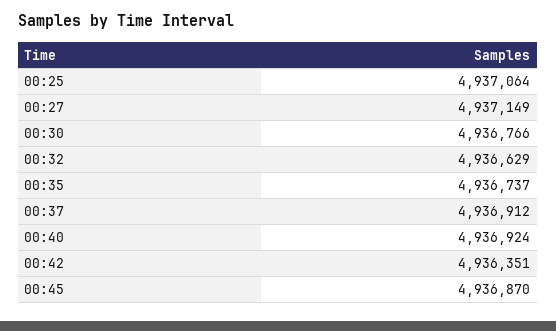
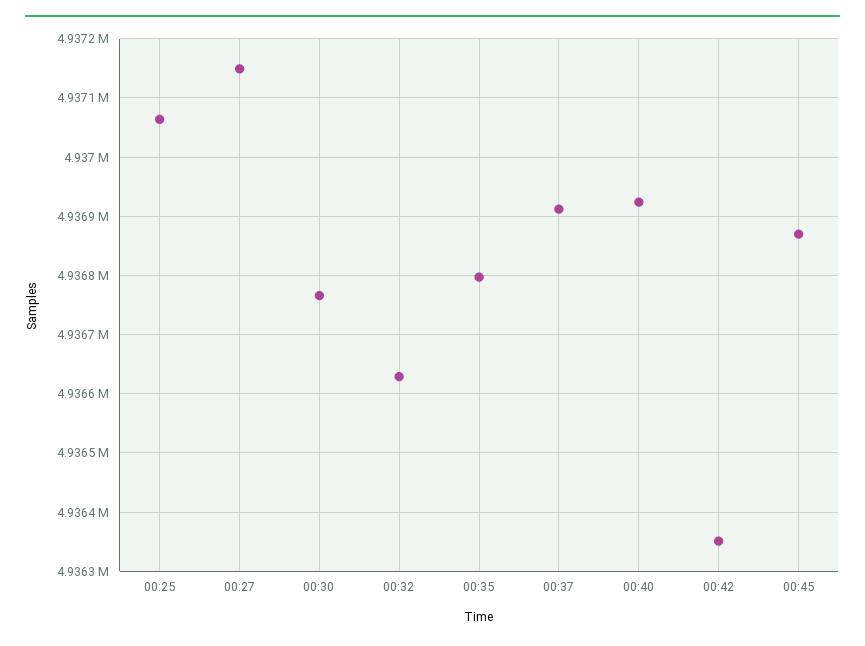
00:35: 4936737 -> 4936800

